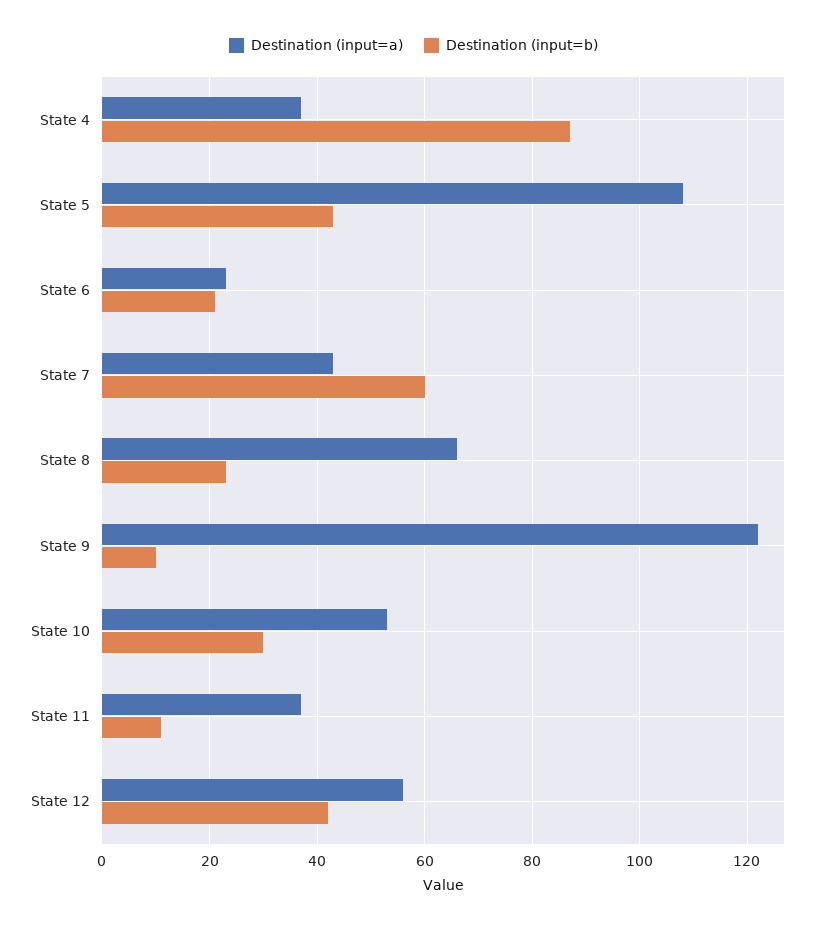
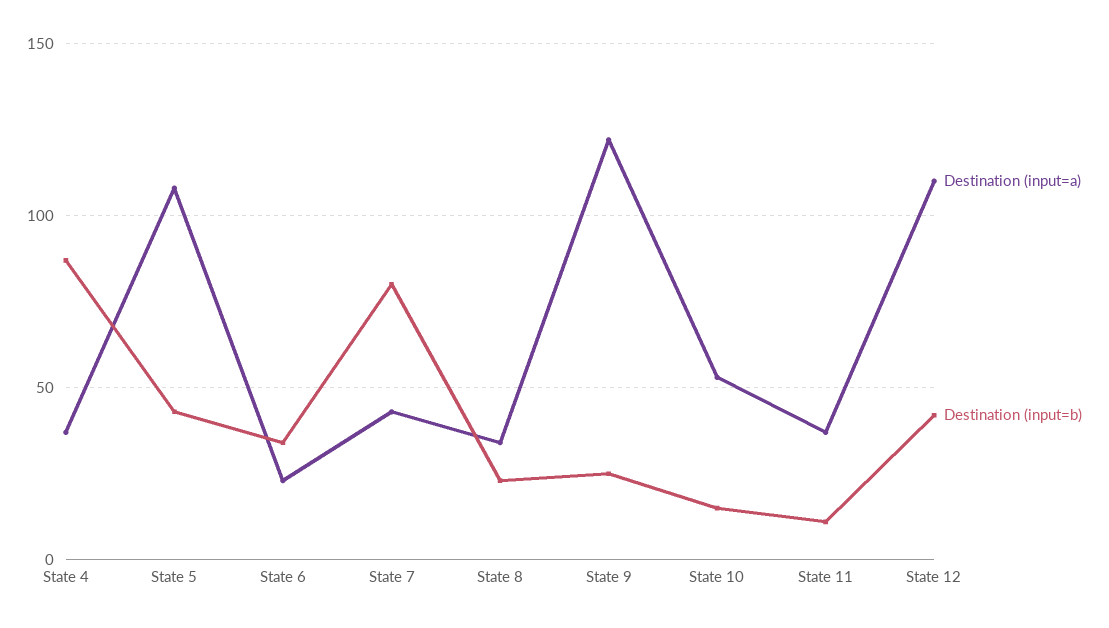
Destination (input=b), State 6: 20 -> 35
Destination (input=b), State 7: 60 -> 80
Destination (input=a), State 8: 65 -> 35
Destination (input=b), State 9: 10 -> 25
Destination (input=b), State 10: 30 -> 15
Destination (input=a), State 12: 55 -> 110

